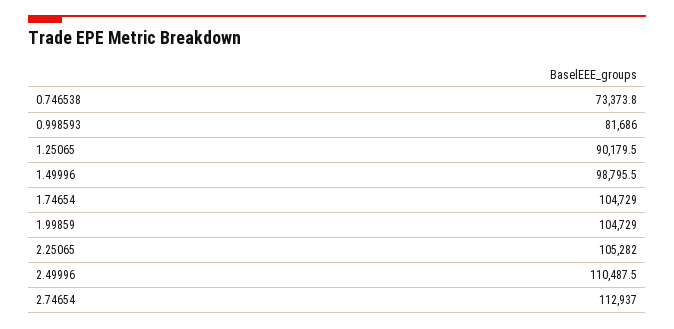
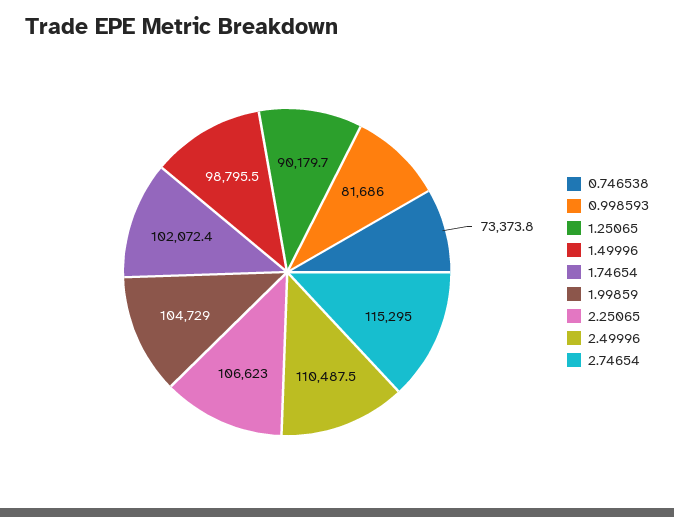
1.25065: 90179.5 -> 90179.7
1.74654: 104729 -> 102072.4
2.25065: 105282 -> 106623
2.74654: 112937 -> 115295

